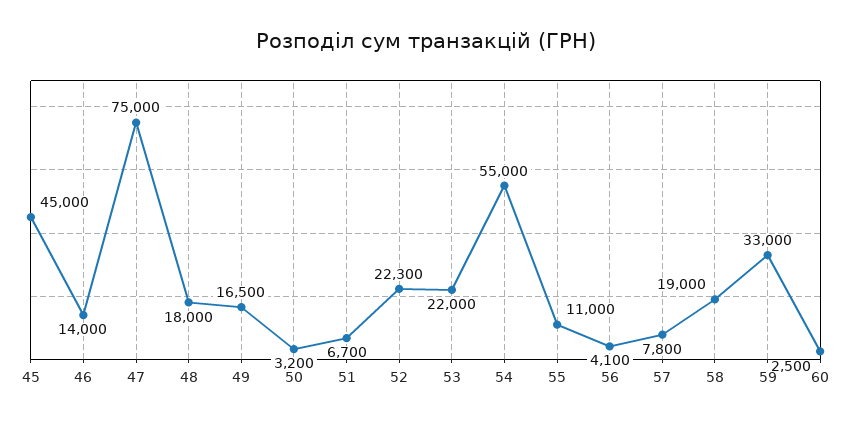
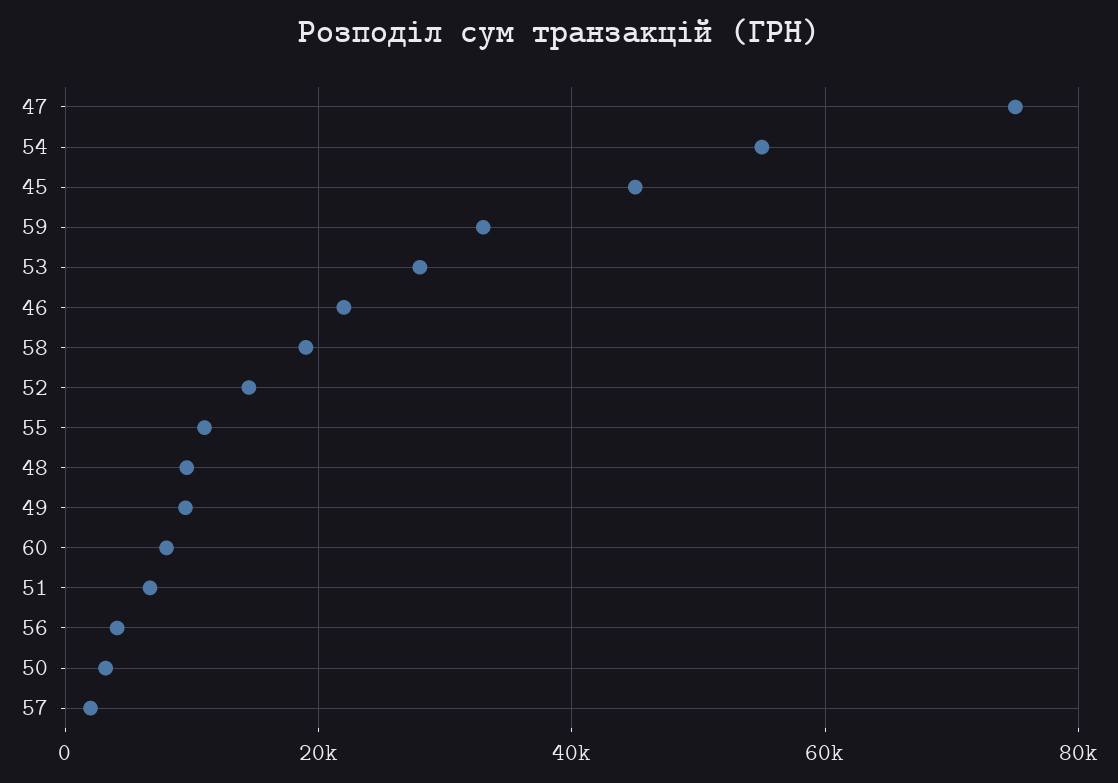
46: 14000 -> 22000
48: 18000 -> 10000
49: 16500 -> 10000
52: 22300 -> 14000
53: 22000 -> 28000
57: 7800 -> 2000
60: 2500 -> 8000

